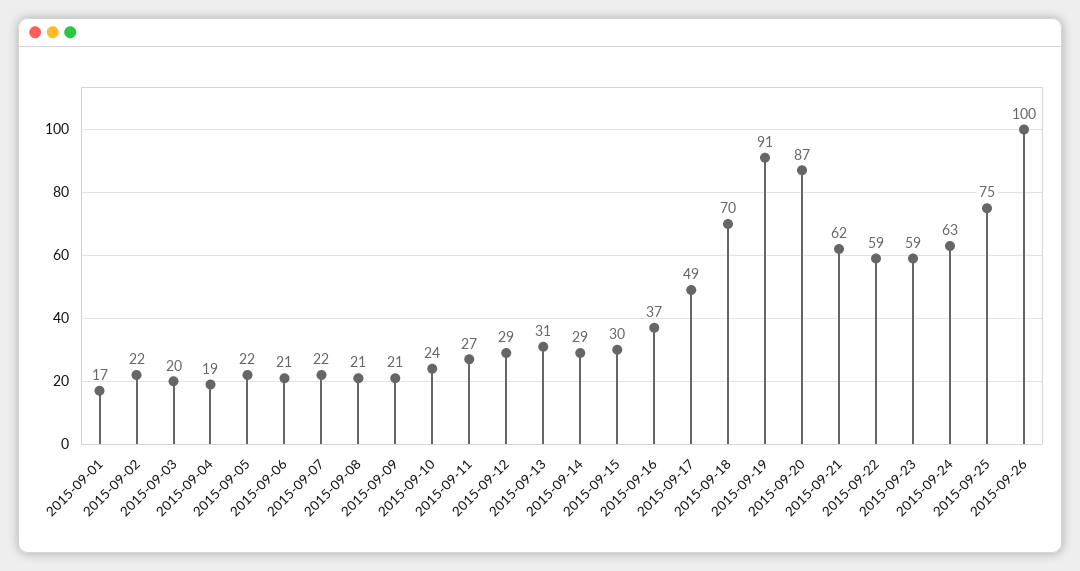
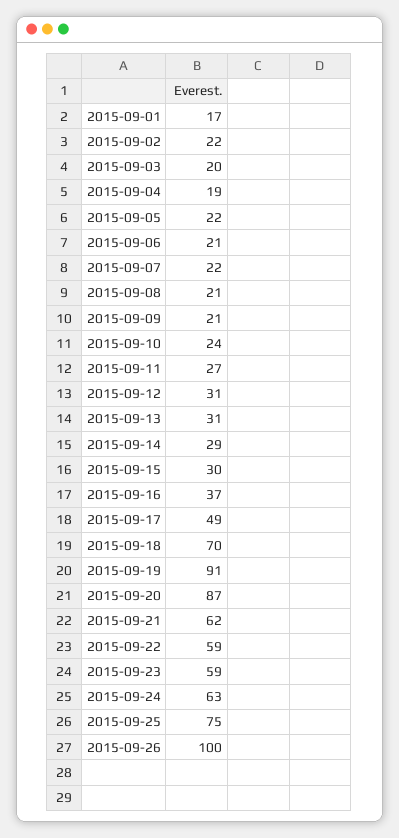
2015-09-12: 29 -> 31

